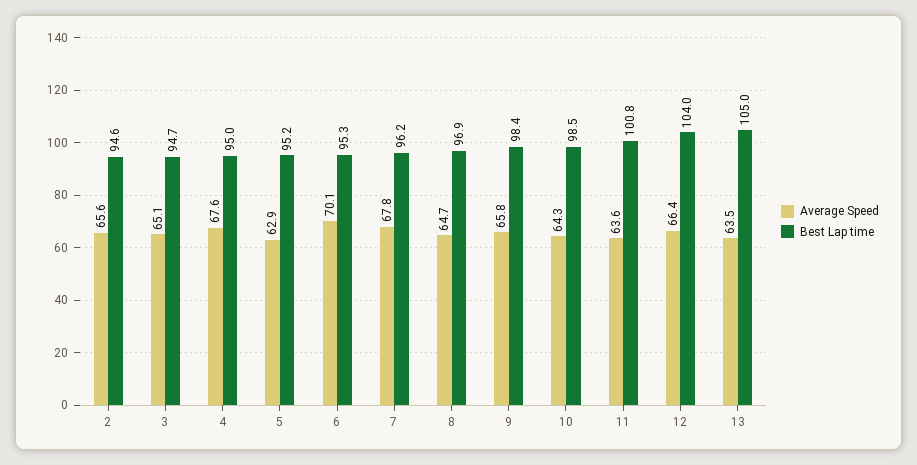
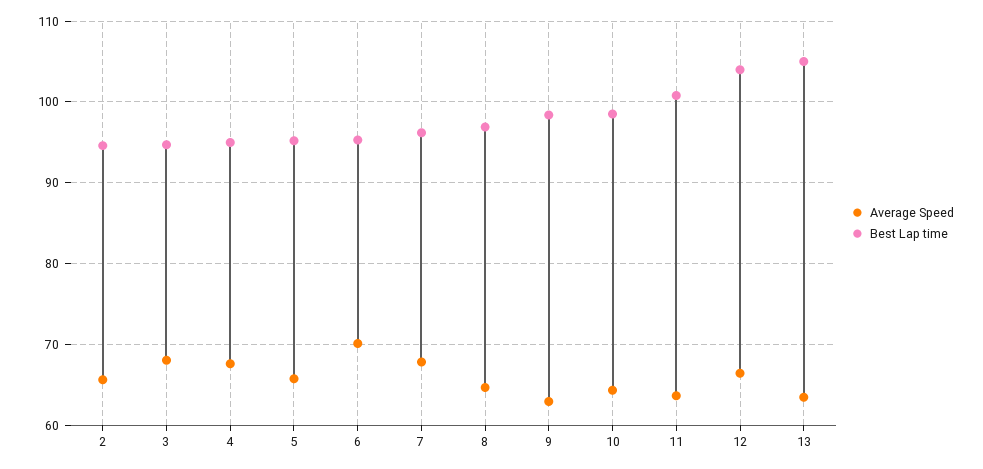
Average Speed, 3: 65.1 -> 68
Average Speed, 5: 62.9 -> 66
Average Speed, 9: 65.8 -> 63

